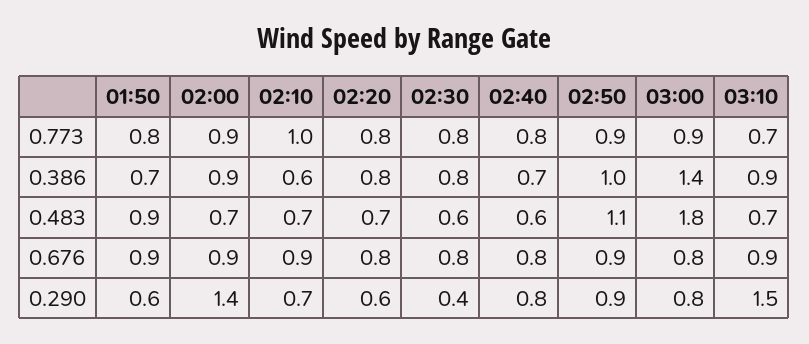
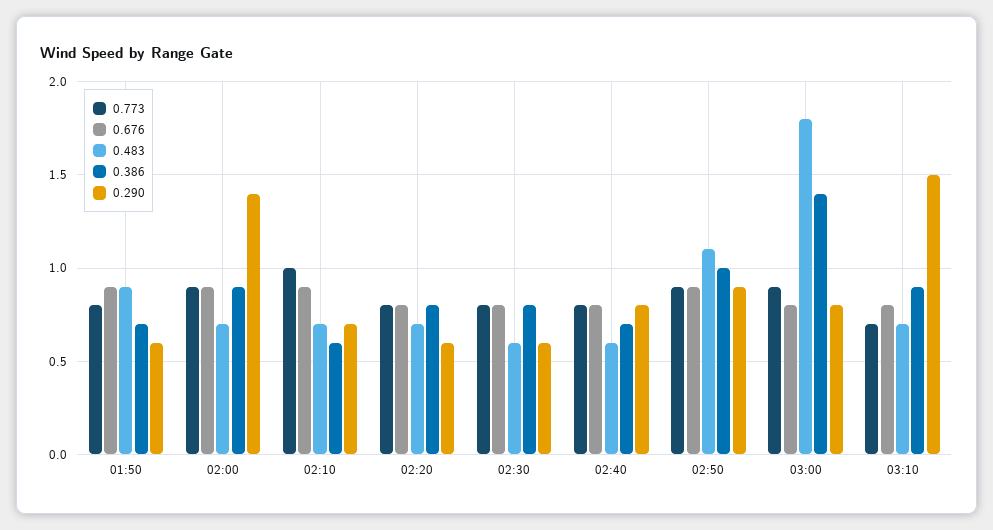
0.676, 03:10: 0.9 -> 0.8
0.290, 02:30: 0.4 -> 0.6

